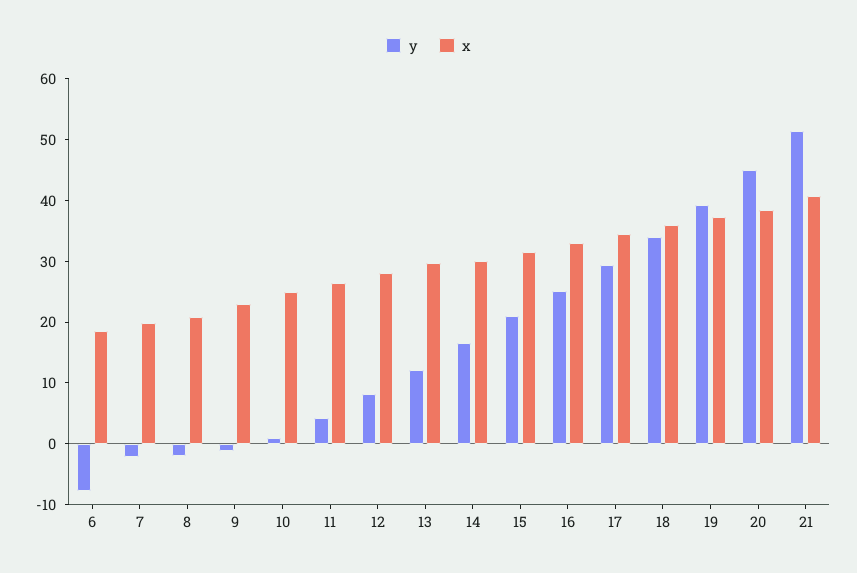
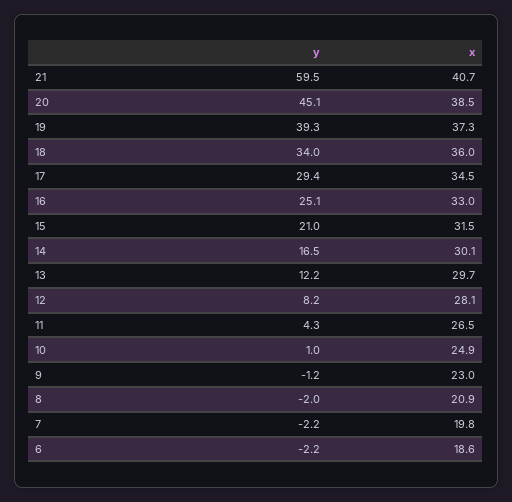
y, 6: -8 -> -2.2
y, 21: 52 -> 59.5

